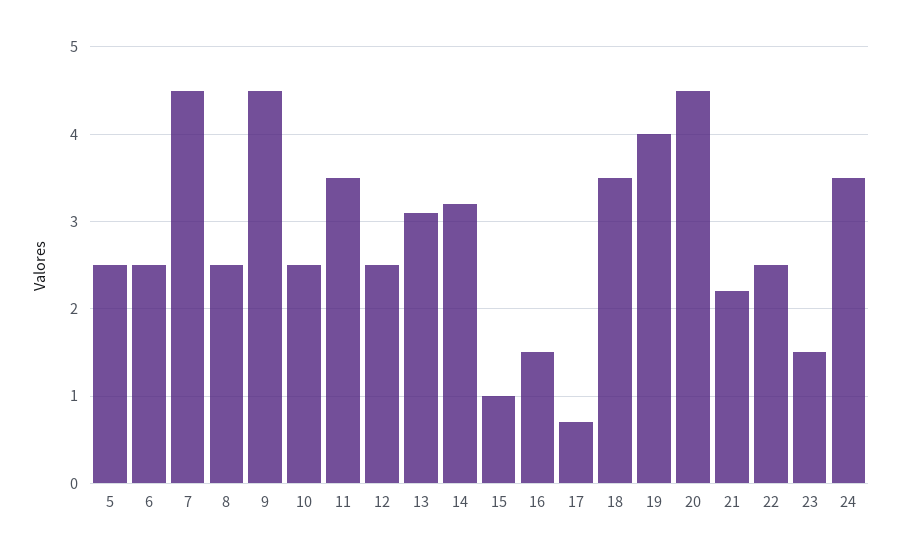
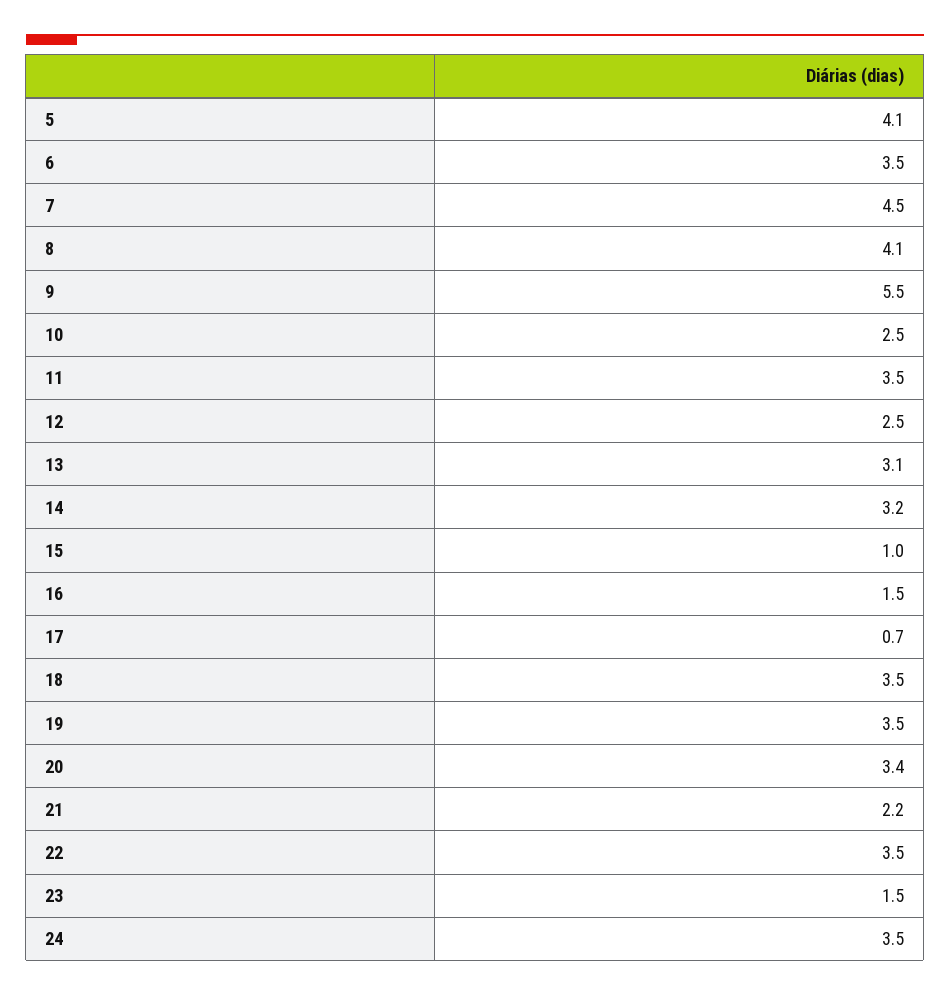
5: 2.5 -> 4.1
6: 2.5 -> 3.5
8: 2.5 -> 4.1
9: 4.5 -> 5.5
19: 4 -> 3.5
20: 4.5 -> 3.4
22: 2.5 -> 3.5

